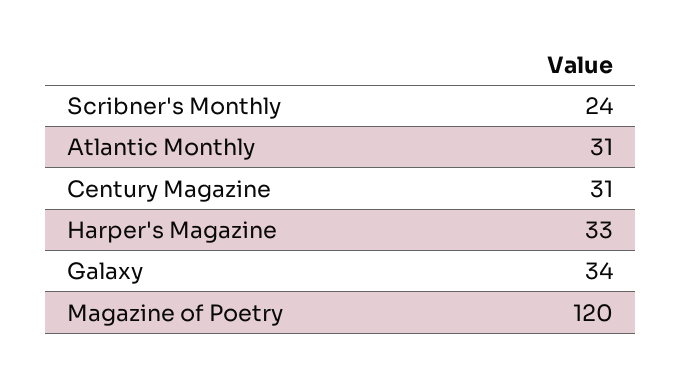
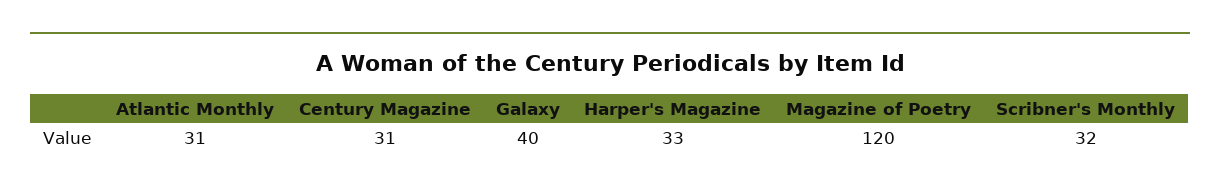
Scribner's Monthly: 24 -> 32
Galaxy: 34 -> 40

